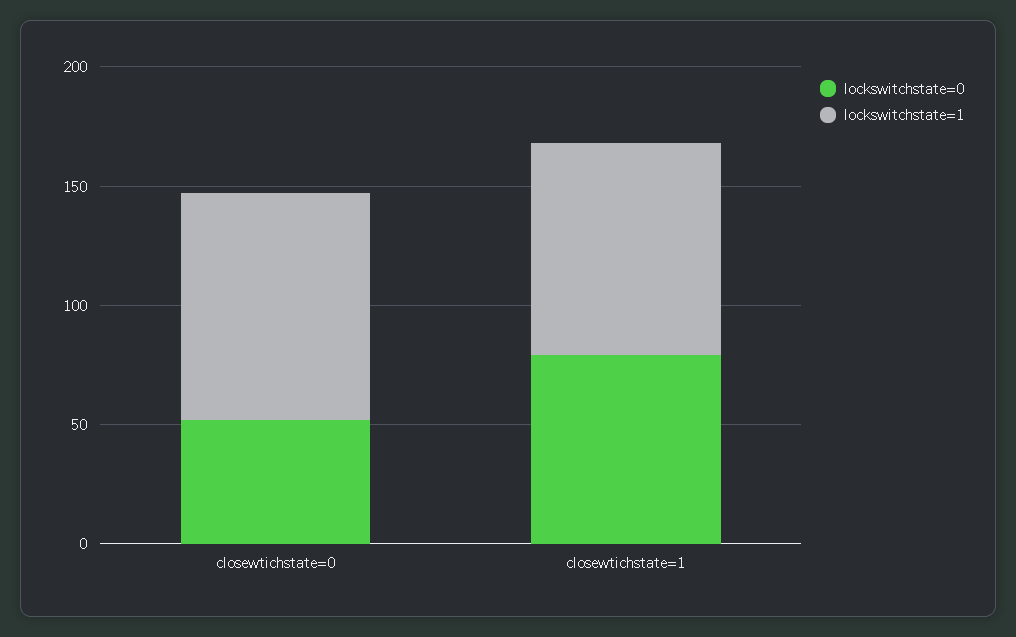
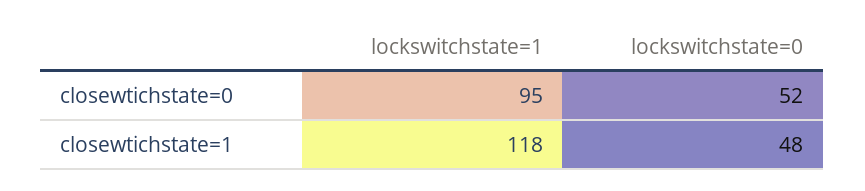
lockswitchstate=0, closewtichstate=1: 80 -> 48
lockswitchstate=1, closewtichstate=1: 90 -> 118

